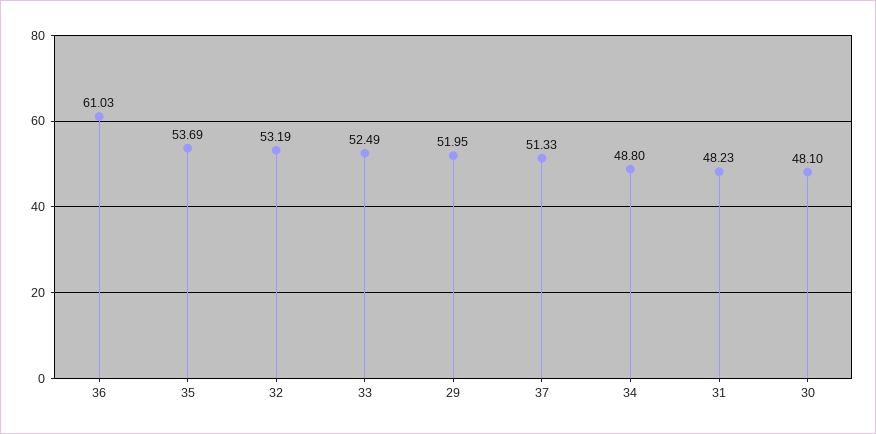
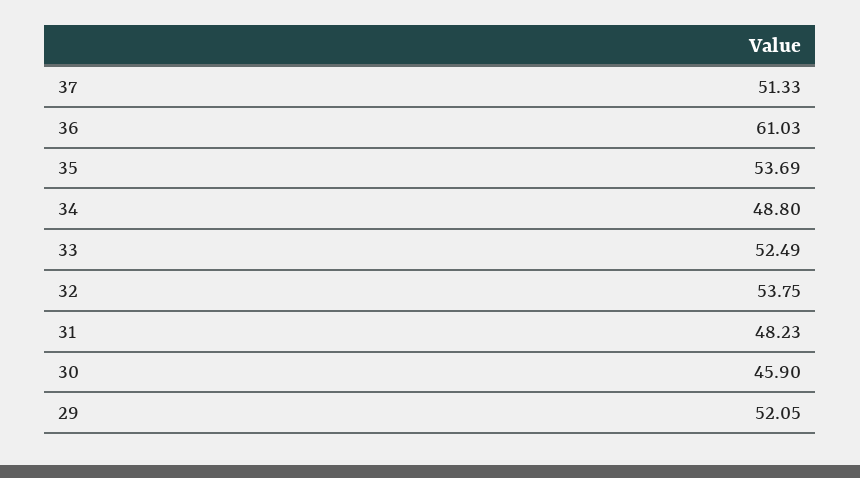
32: 53.19 -> 53.75
29: 51.95 -> 52.05
30: 48.1 -> 45.9

